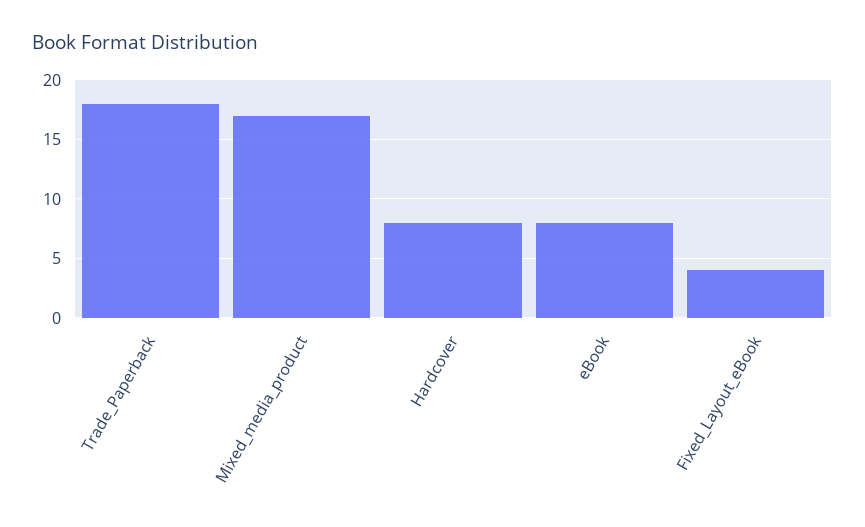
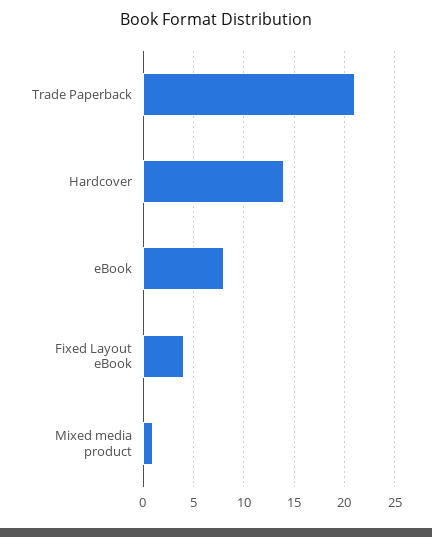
Trade_Paperback: 18 -> 21
Mixed_media_product: 17 -> 1
Hardcover: 8 -> 14

